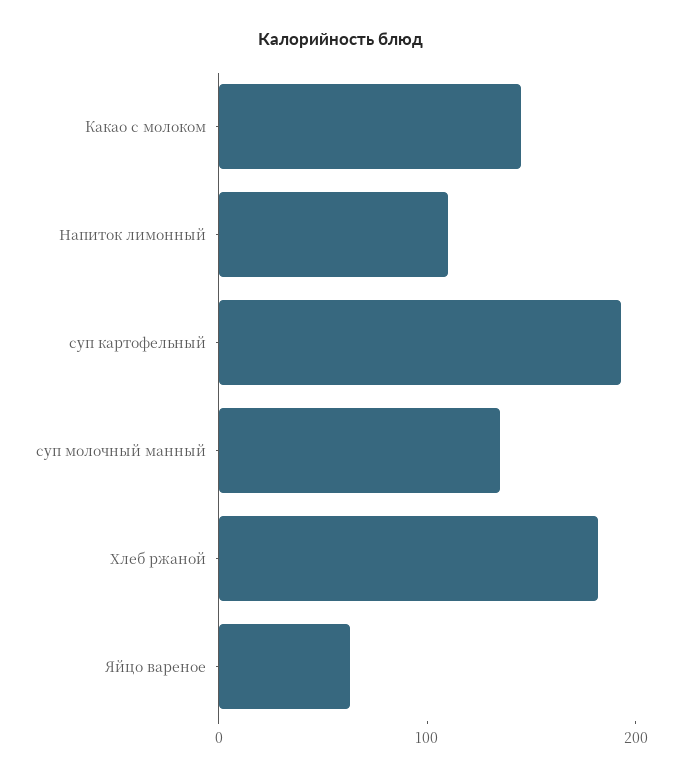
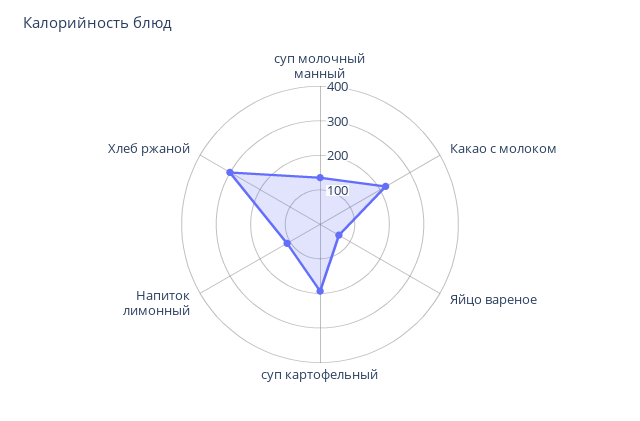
Какао с молоком: 140 -> 225
Хлеб ржаной: 180 -> 300

